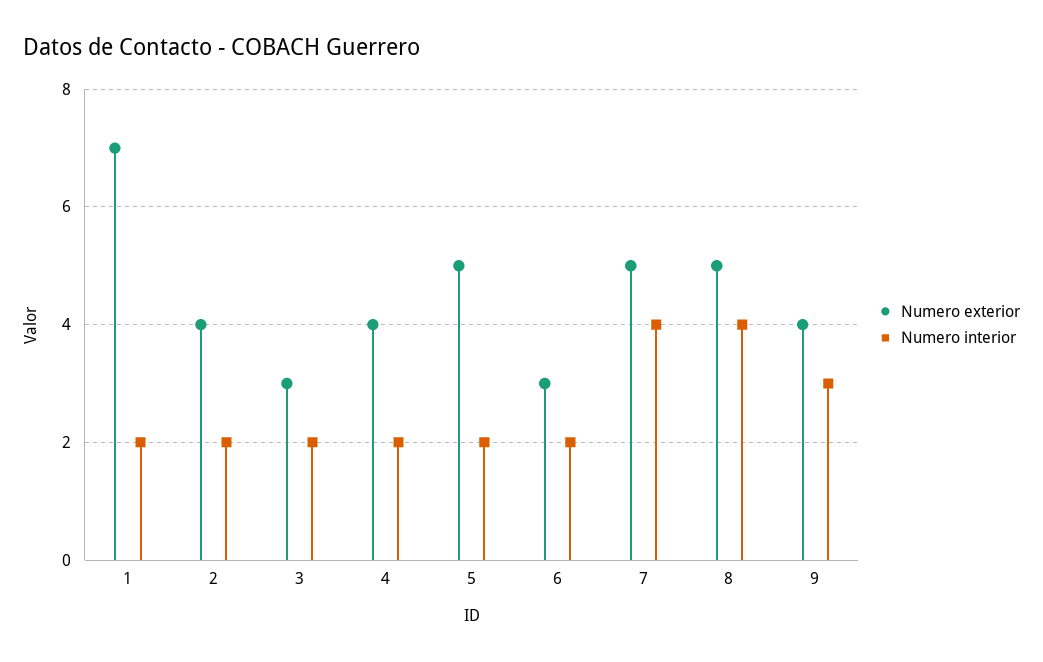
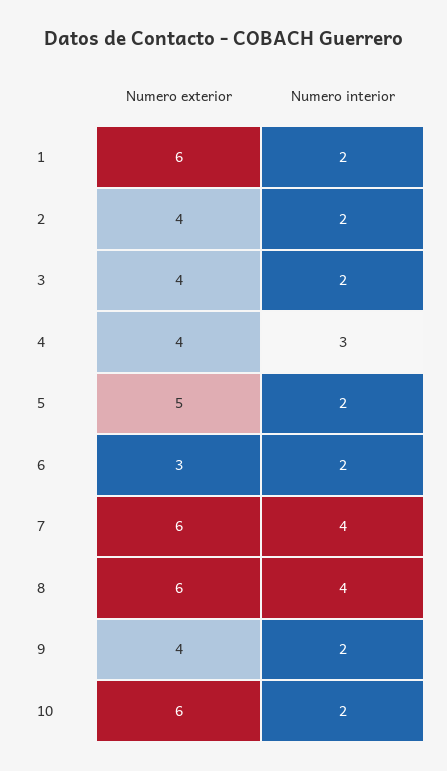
Numero exterior, 1: 7 -> 6
Numero exterior, 3: 3 -> 4
Numero interior, 4: 2 -> 3
Numero exterior, 7: 5 -> 6
Numero exterior, 8: 5 -> 6
Numero interior, 9: 3 -> 2
Numero exterior, 10: none -> 6
Numero interior, 10: none -> 2

